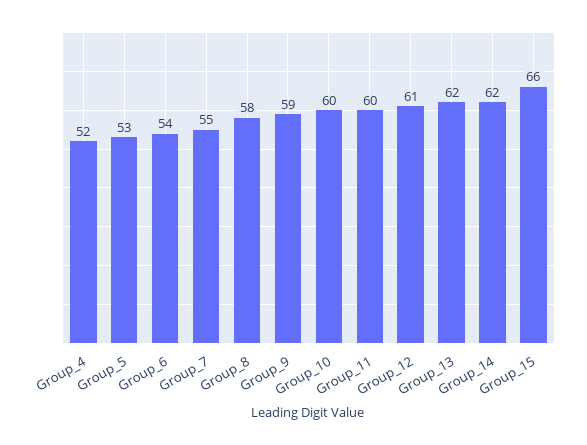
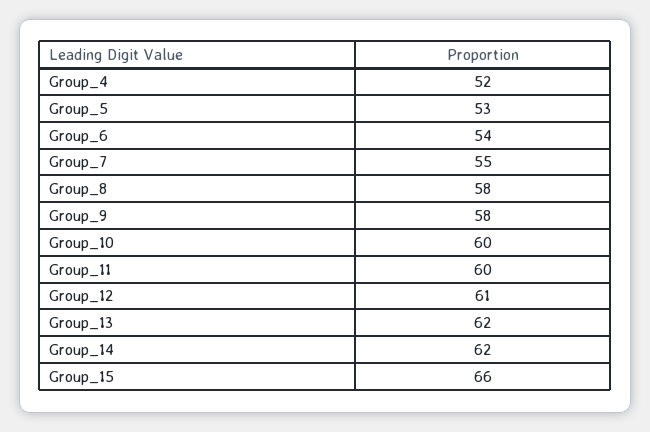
Group_9: 59 -> 58

